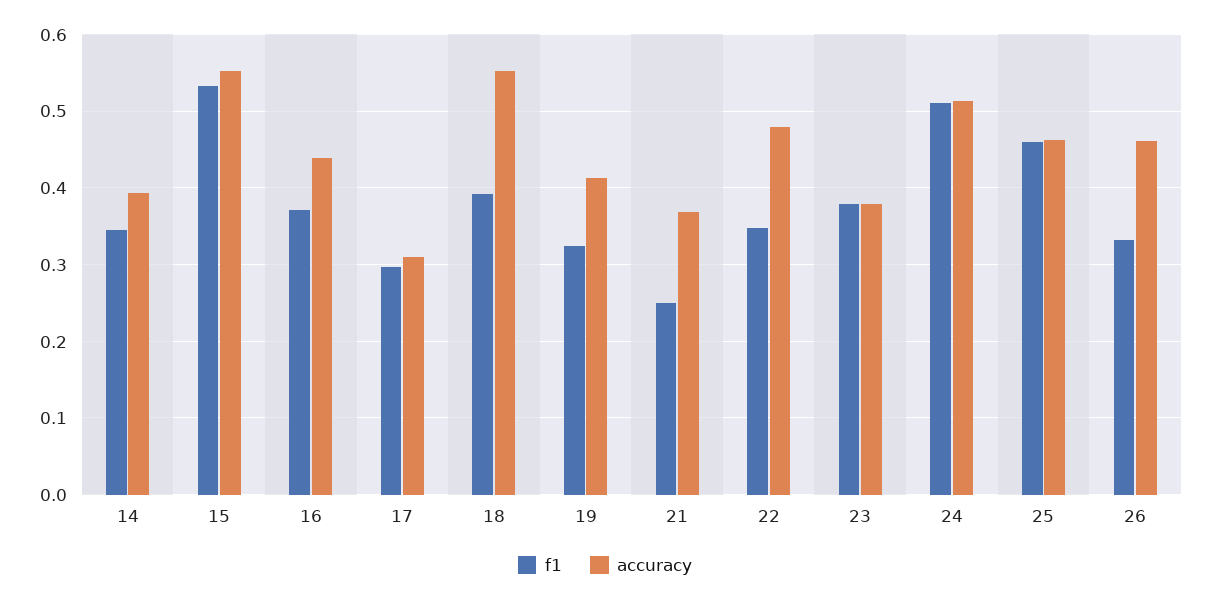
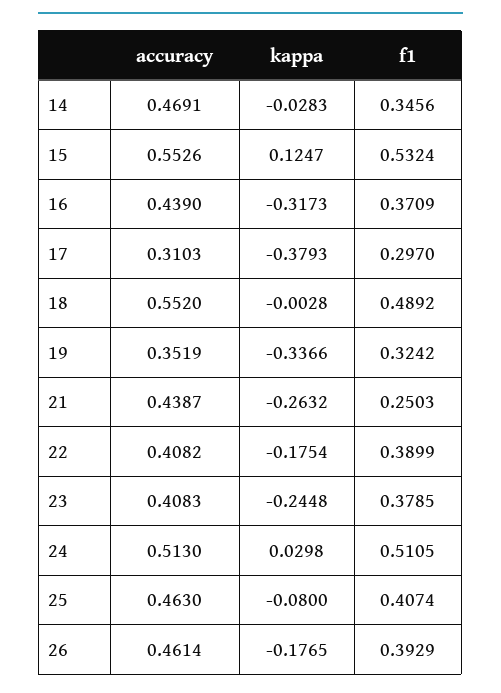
accuracy, 14: 0.39 -> 0.4691
f1, 18: 0.39 -> 0.4892
accuracy, 19: 0.41 -> 0.3519
accuracy, 21: 0.37 -> 0.4387
f1, 22: 0.35 -> 0.3899
accuracy, 22: 0.48 -> 0.4082
accuracy, 23: 0.38 -> 0.4083
f1, 25: 0.46 -> 0.4074
f1, 26: 0.33 -> 0.3929
kappa, 14: none -> -0.0283
kappa, 15: none -> 0.1247
kappa, 16: none -> -0.3173
kappa, 17: none -> -0.3793
kappa, 18: none -> -0.0028
kappa, 19: none -> -0.3366
kappa, 21: none -> -0.2632
kappa, 22: none -> -0.1754
kappa, 23: none -> -0.2448
kappa, 24: none -> 0.0298
kappa, 25: none -> -0.08
kappa, 26: none -> -0.1765

